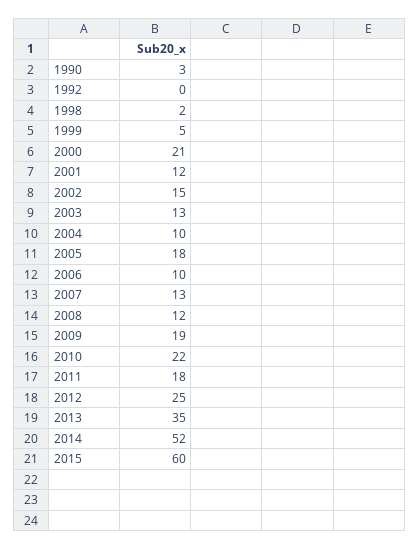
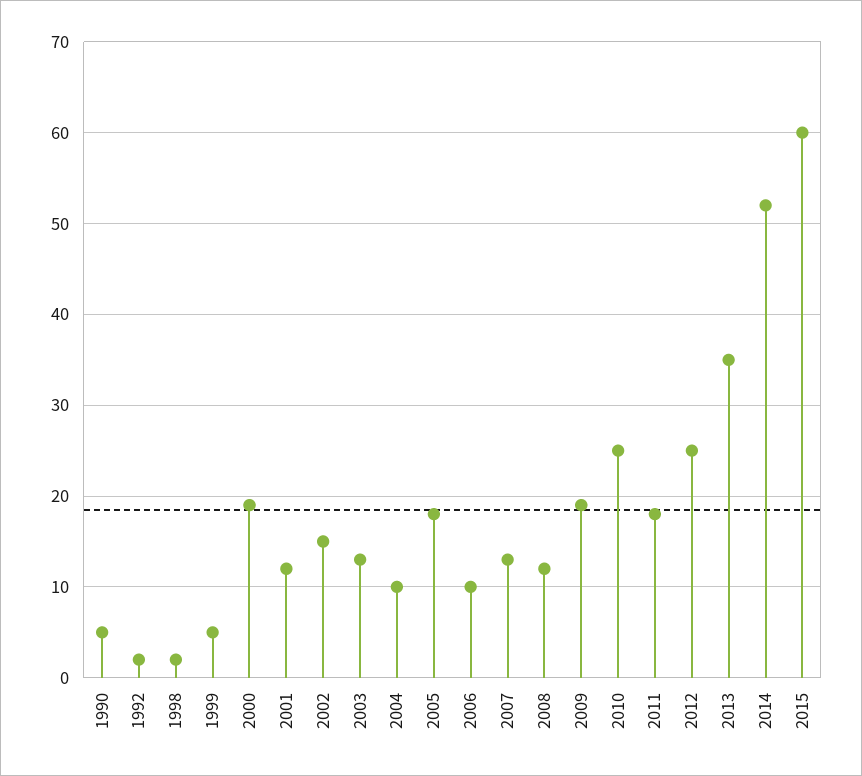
1990: 3 -> 5
1992: 0 -> 2
2000: 21 -> 19
2010: 22 -> 25

